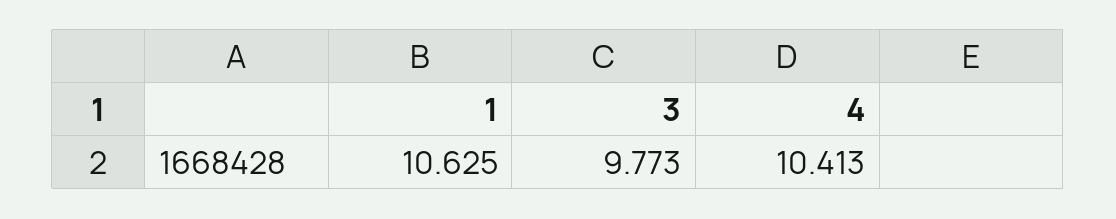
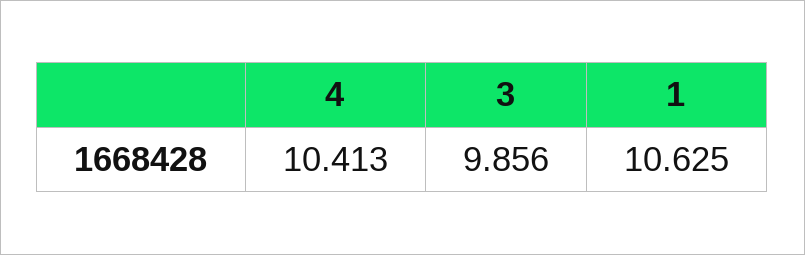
3: 9.773 -> 9.856

